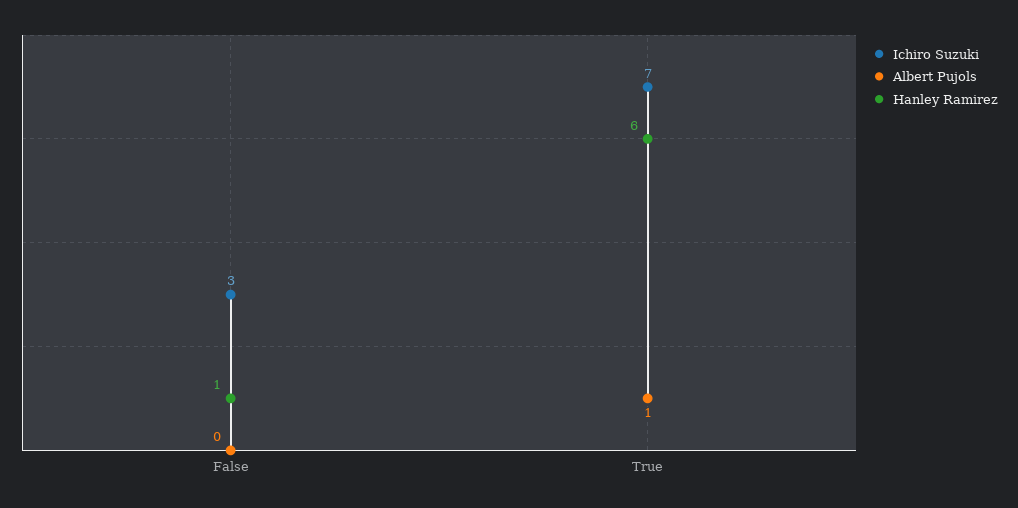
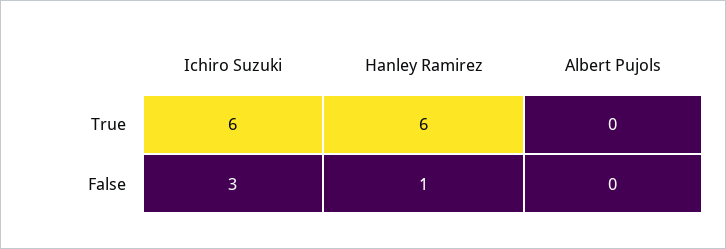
Ichiro Suzuki, True: 7 -> 6
Albert Pujols, True: 1 -> 0

